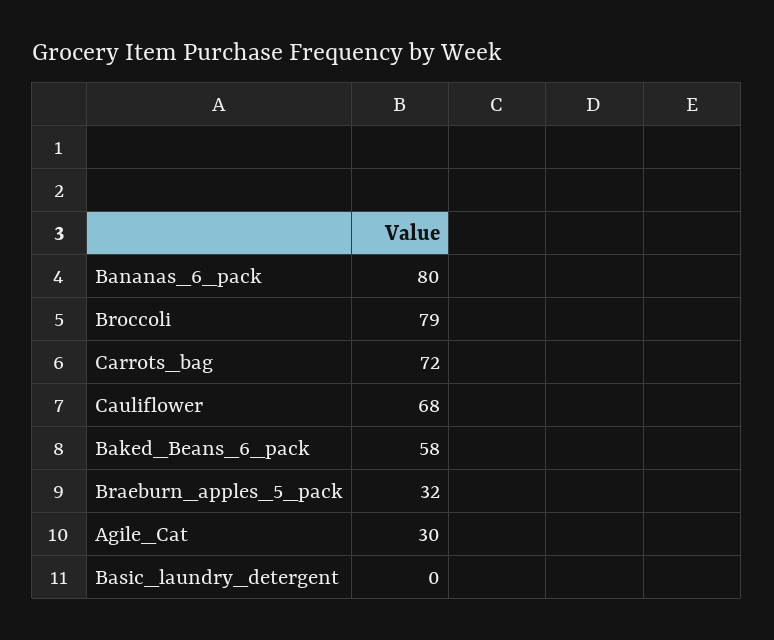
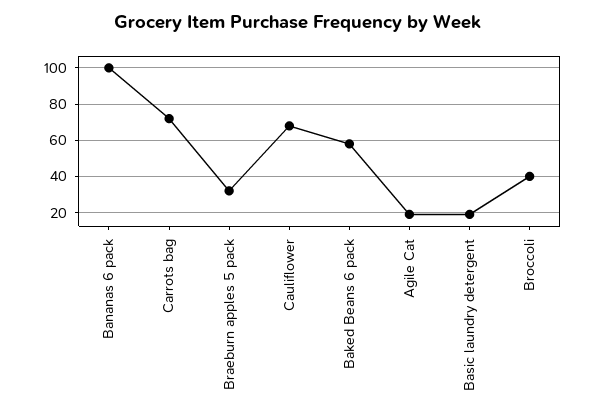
Bananas_6_pack: 80 -> 100
Broccoli: 79 -> 40
Agile_Cat: 30 -> 20
Basic_laundry_detergent: 0 -> 20

